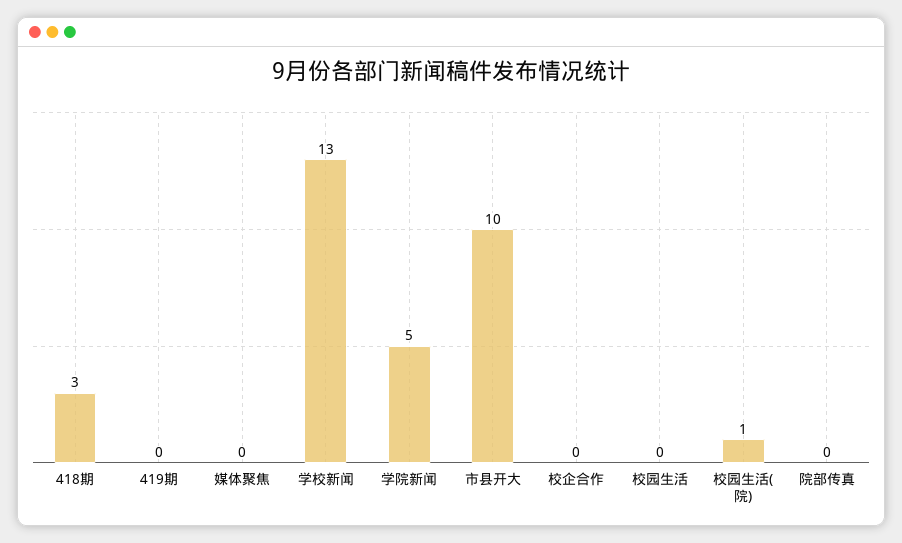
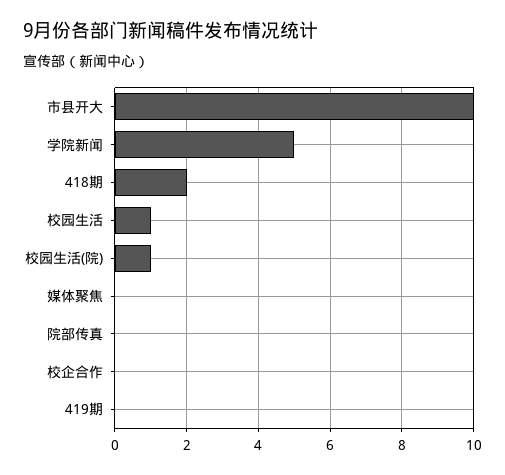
418期: 3 -> 2
学校新闻: 13 -> none
校园生活: 0 -> 1

